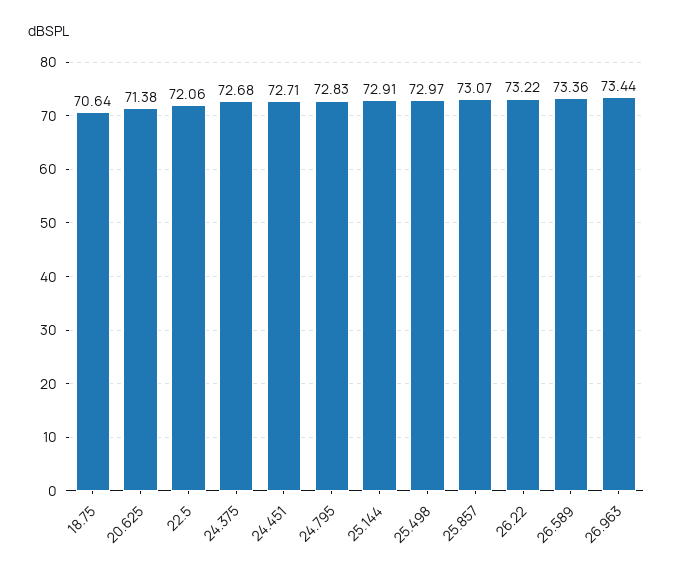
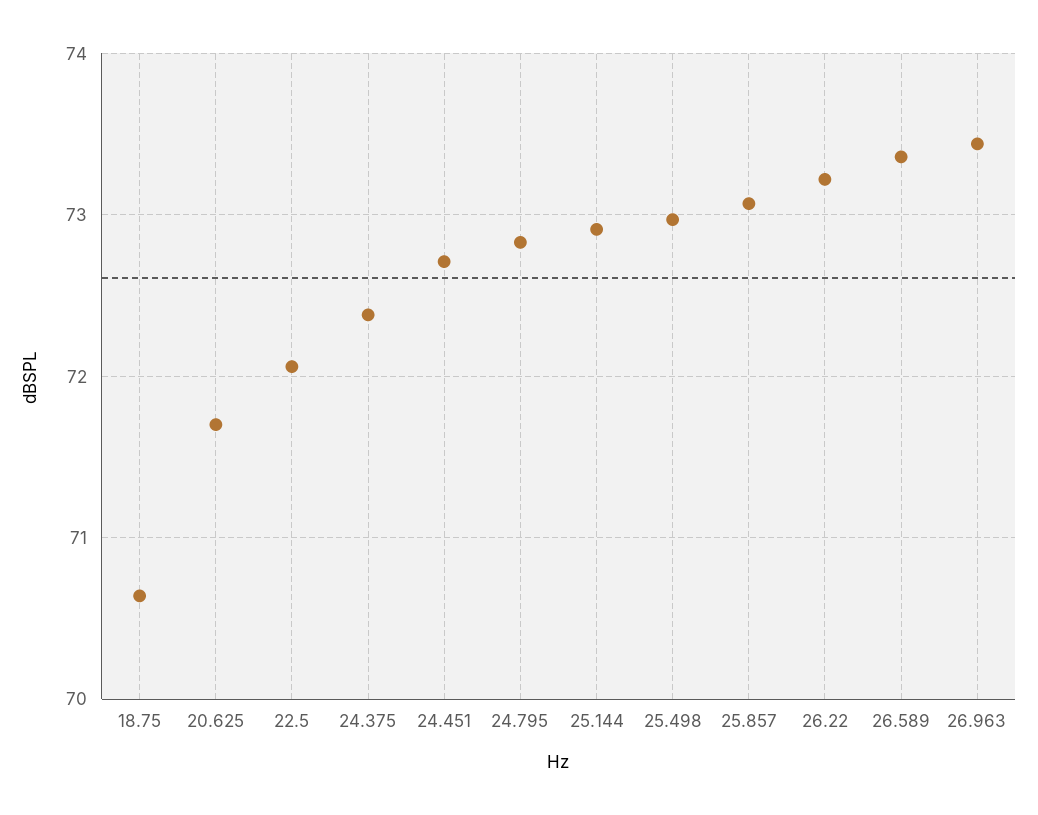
20.625: 71.38 -> 71.7
24.375: 72.68 -> 72.4

